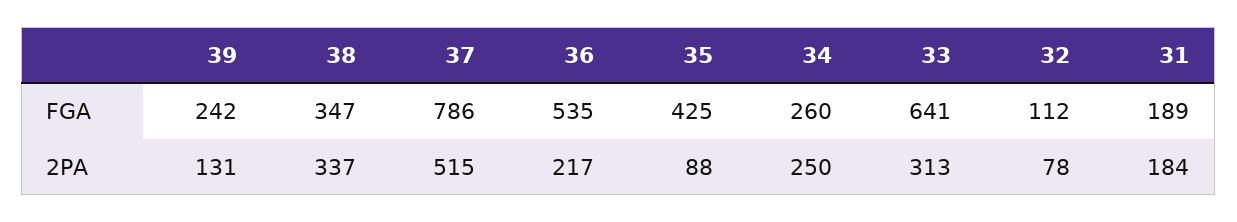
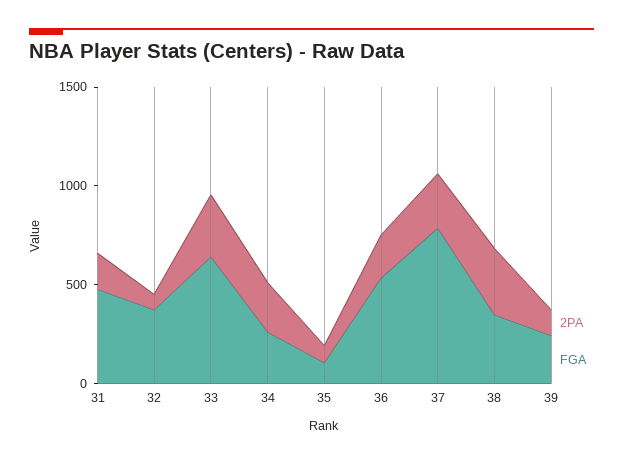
FGA, 35: 425 -> 100
FGA, 32: 112 -> 400
FGA, 31: 189 -> 500
2PA, 37: 515 -> 300

